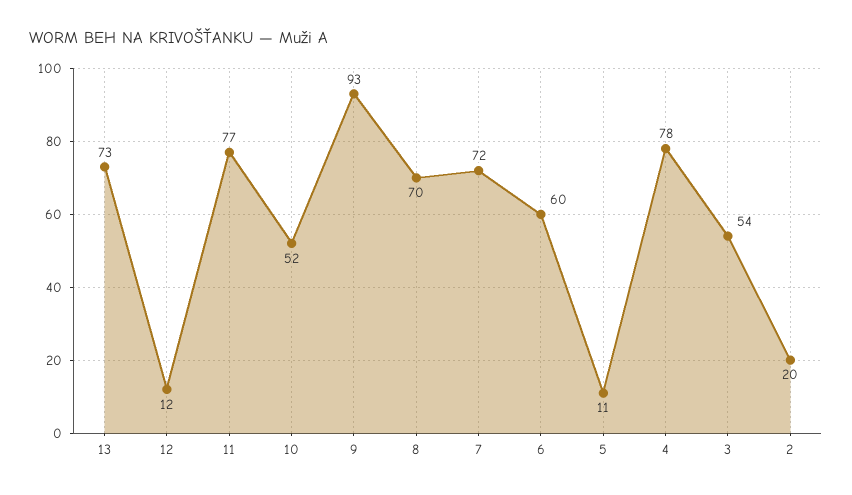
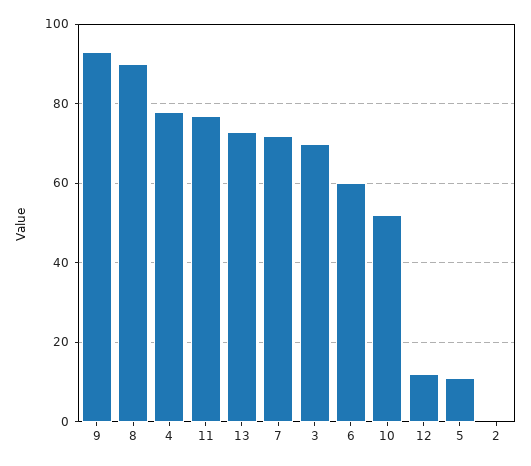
8: 70 -> 90
3: 54 -> 70
2: 20 -> 0

